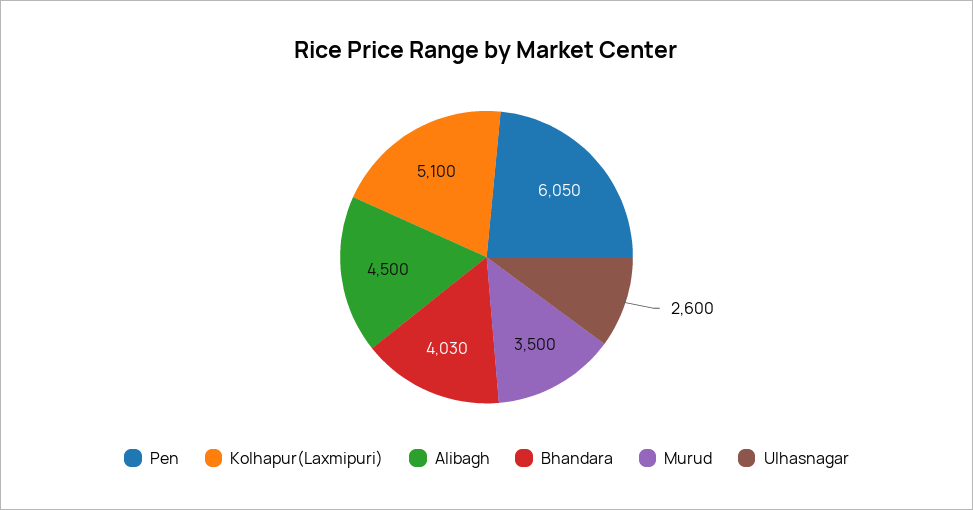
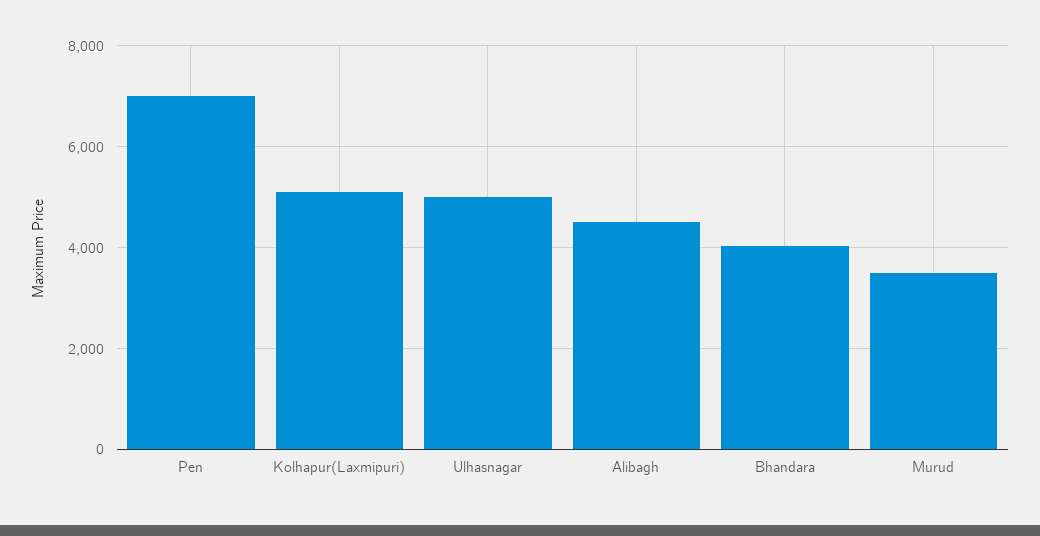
Pen: 6050 -> 7000
Ulhasnagar: 2600 -> 5000

